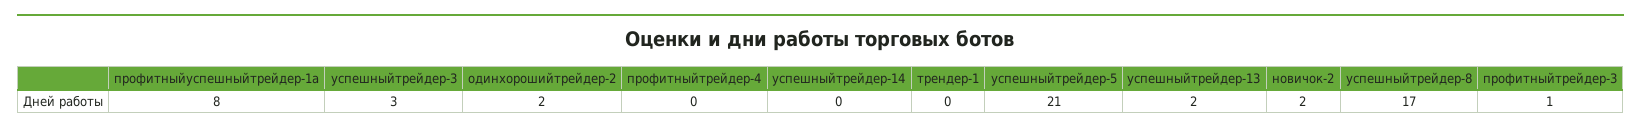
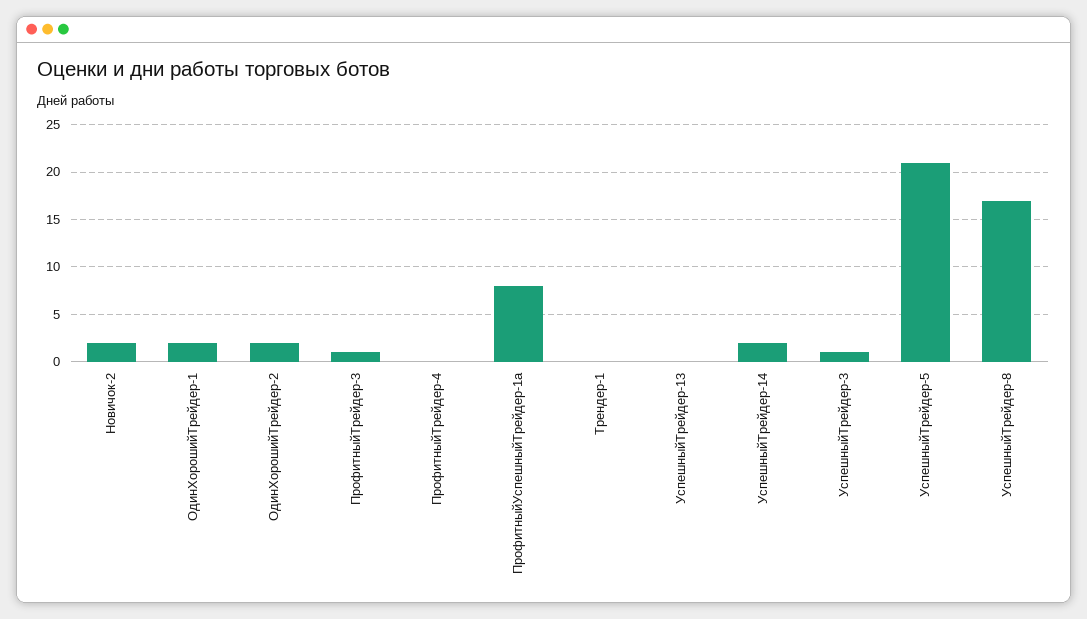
успешныйтрейдер-3: 3 -> 1
успешныйтрейдер-14: 0 -> 2
успешныйтрейдер-13: 2 -> 0
ОдинХорошийТрейдер-1: none -> 2

